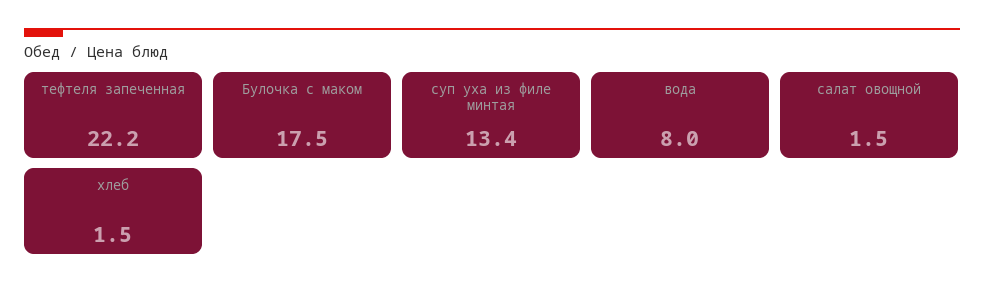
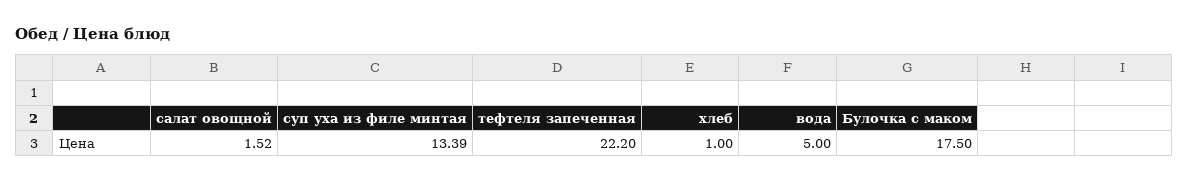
вода: 8 -> 5
хлеб: 1.5 -> 1

